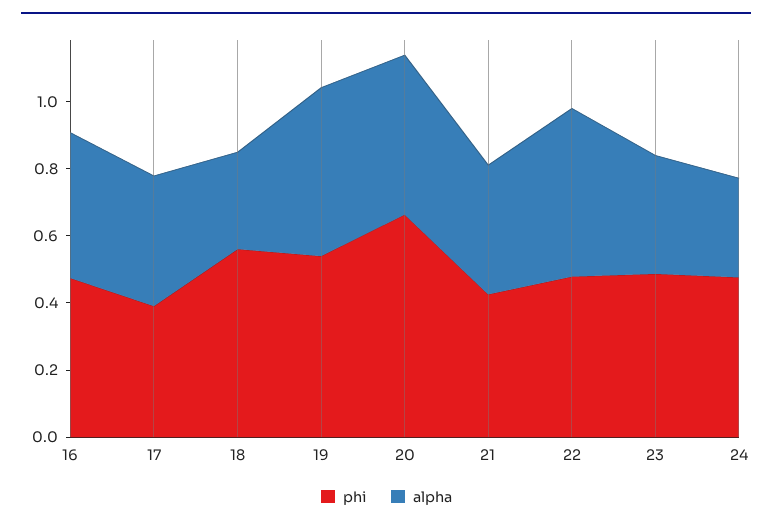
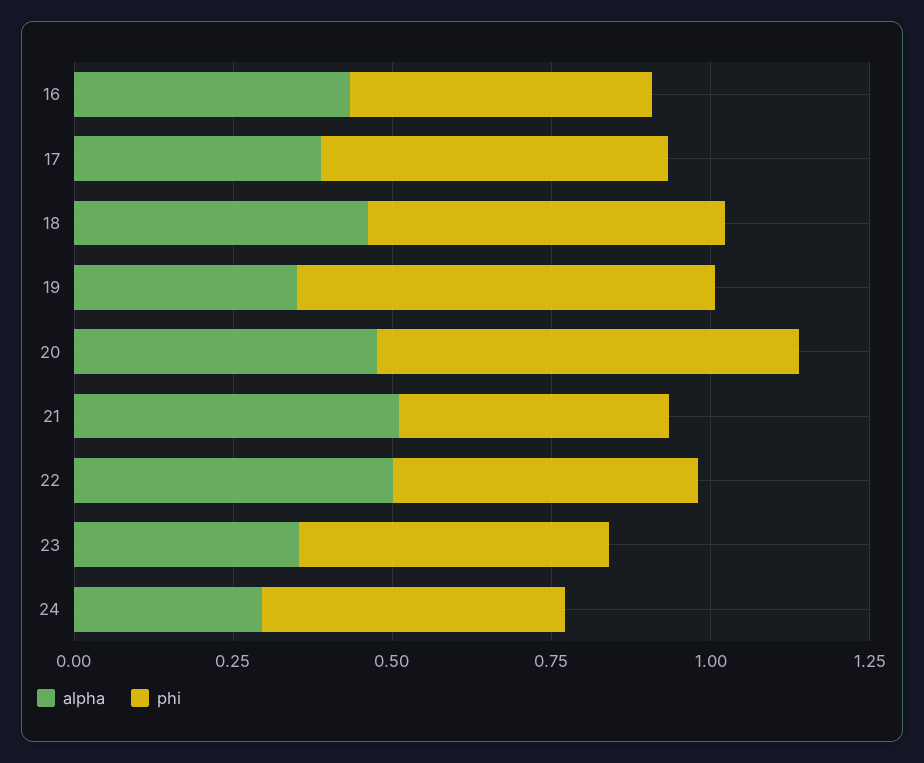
phi, 17: 0.4 -> 0.55
alpha, 18: 0.3 -> 0.45
phi, 19: 0.55 -> 0.65
alpha, 19: 0.5 -> 0.35
alpha, 21: 0.4 -> 0.5

